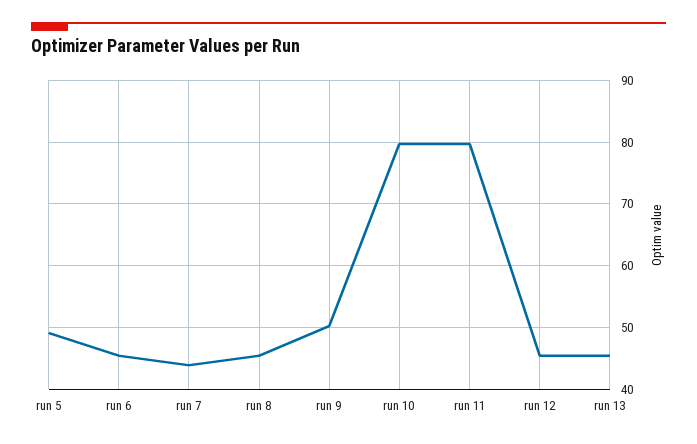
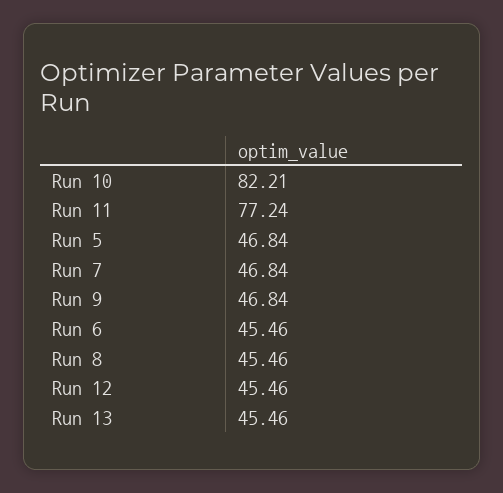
run 5: 49 -> 46.84
run 7: 44 -> 46.84
run 9: 50 -> 46.84
run 10: 80 -> 82.21
run 11: 80 -> 77.24

